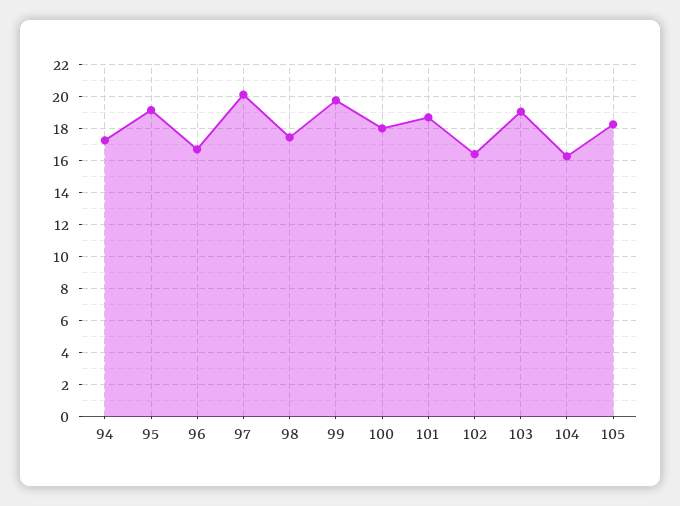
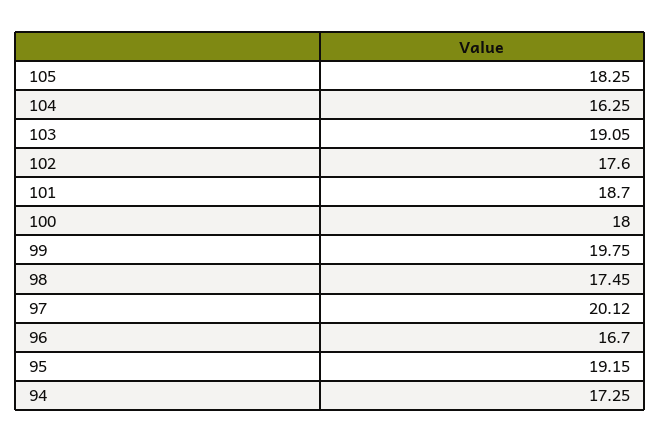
102: 16.5 -> 17.6

